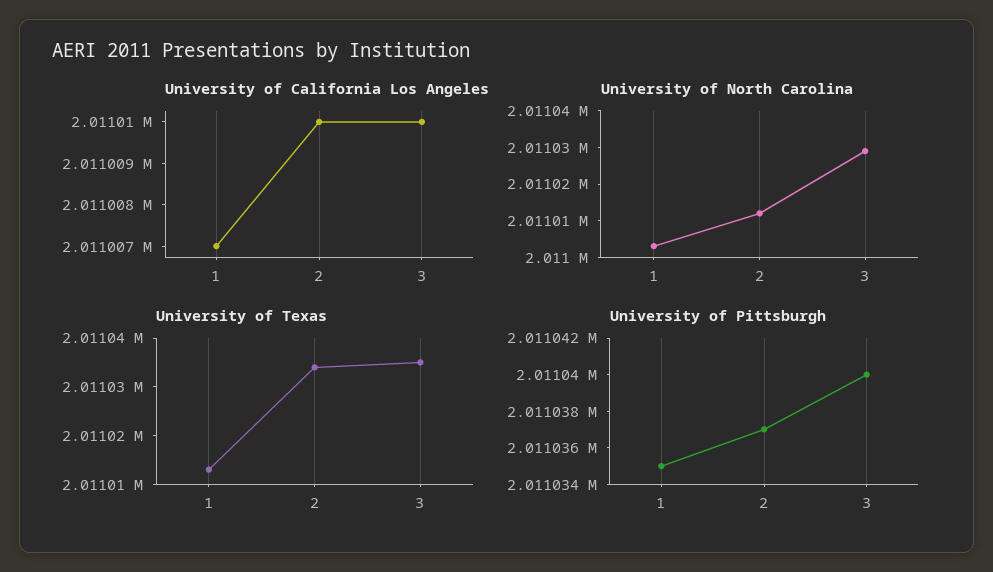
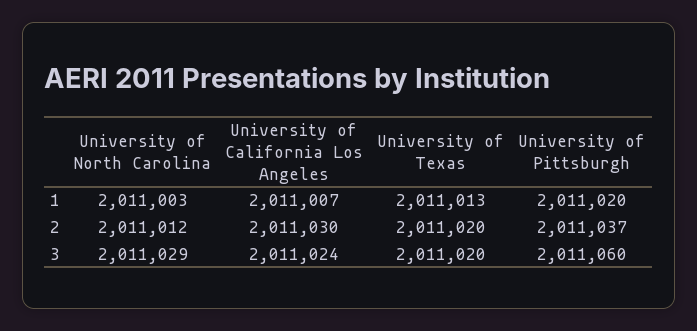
University of California Los Angeles, 2: 2011010 -> 2011030
University of California Los Angeles, 3: 2011010 -> 2011024
University of Texas, 2: 2011035 -> 2011020
University of Texas, 3: 2011035 -> 2011020
University of Pittsburgh, 1: 2011035 -> 2011020
University of Pittsburgh, 3: 2011040 -> 2011060

